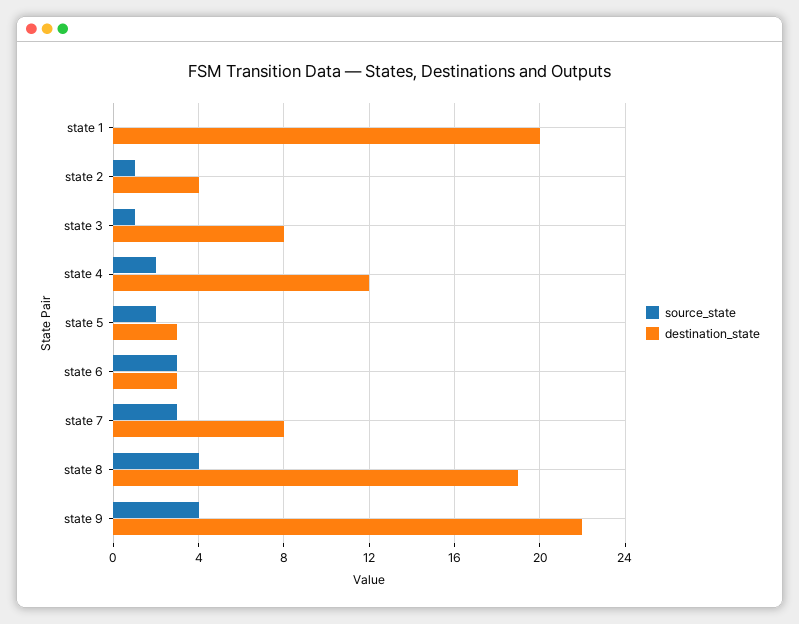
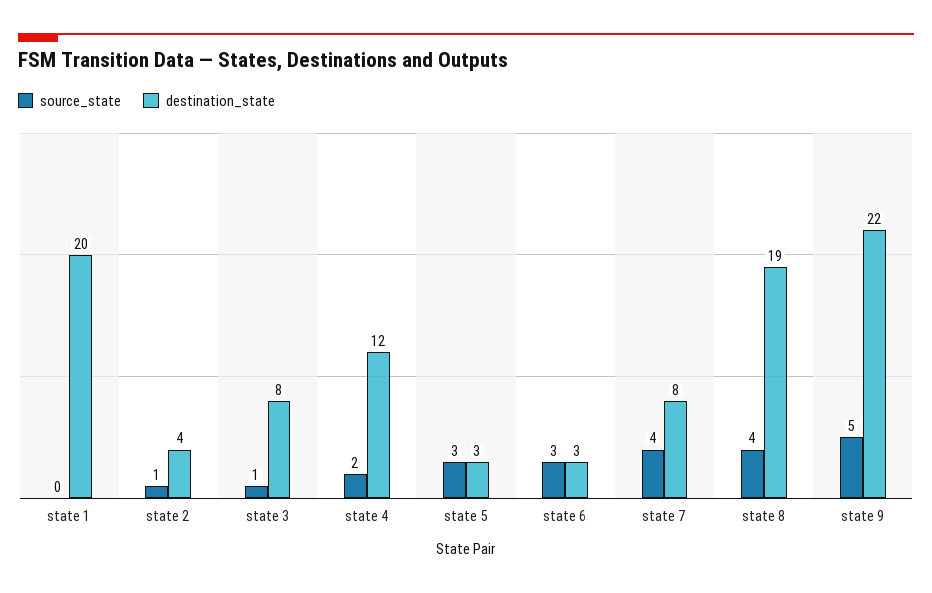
source_state, state 5: 2 -> 3
source_state, state 7: 3 -> 4
source_state, state 9: 4 -> 5

